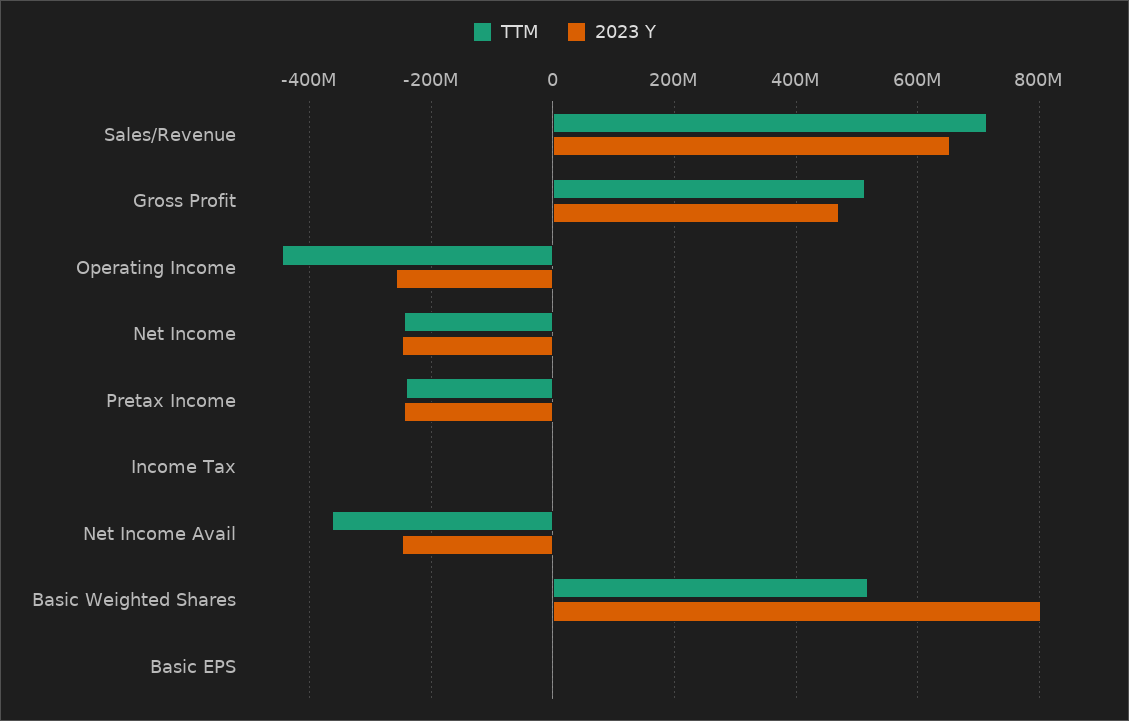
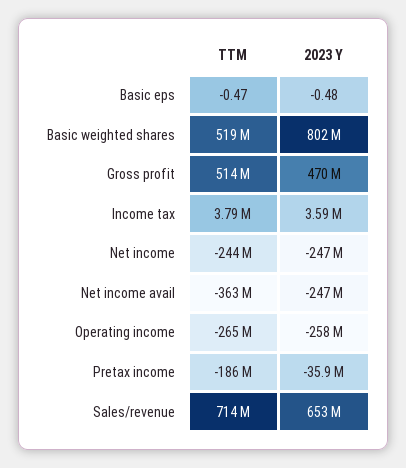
TTM, Operating Income: -440000000 -> -265000000
TTM, Pretax Income: -240000000 -> -186000000
2023 Y, Pretax Income: -240000000 -> -35900000

